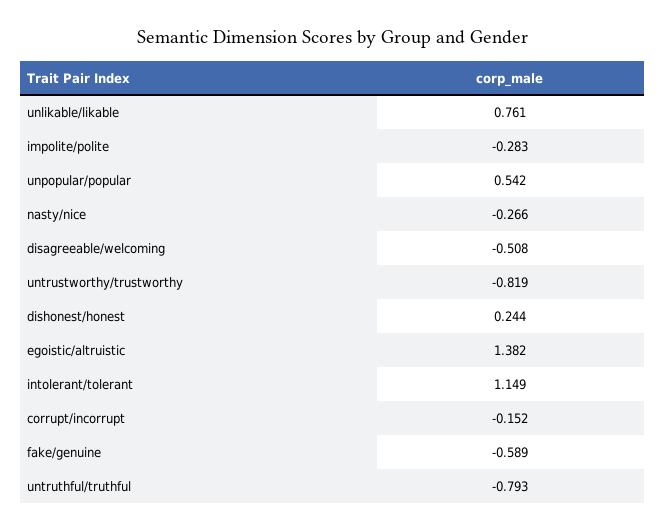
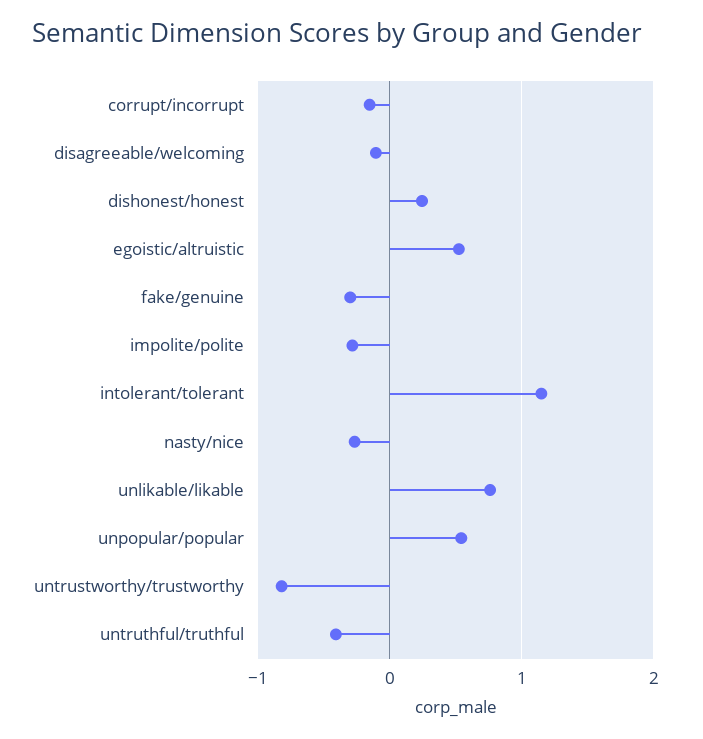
disagreeable/welcoming: -0.508 -> -0.1
egoistic/altruistic: 1.382 -> 0.5
fake/genuine: -0.589 -> -0.3
untruthful/truthful: -0.793 -> -0.4

